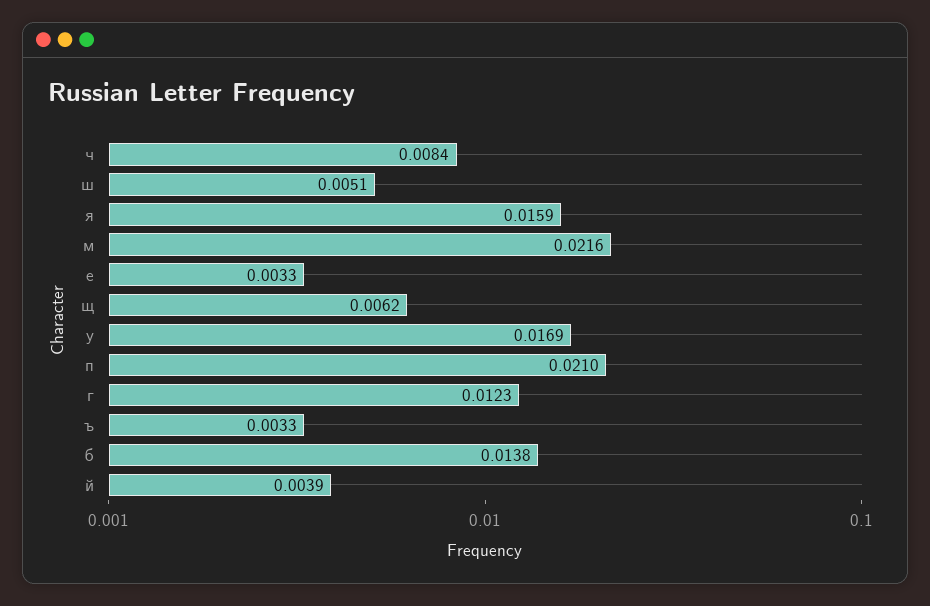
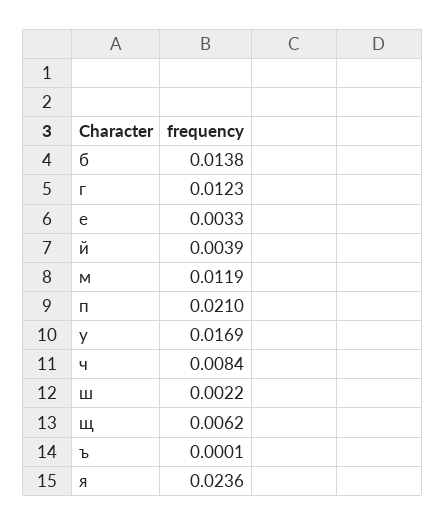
ш: 0.0051 -> 0.0022
я: 0.0159 -> 0.0236
м: 0.0216 -> 0.0119
ъ: 0.0033 -> 0.0001

